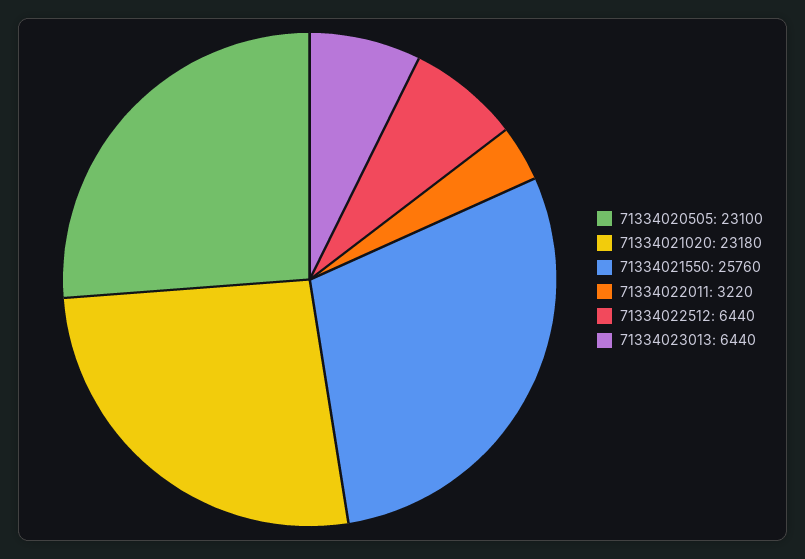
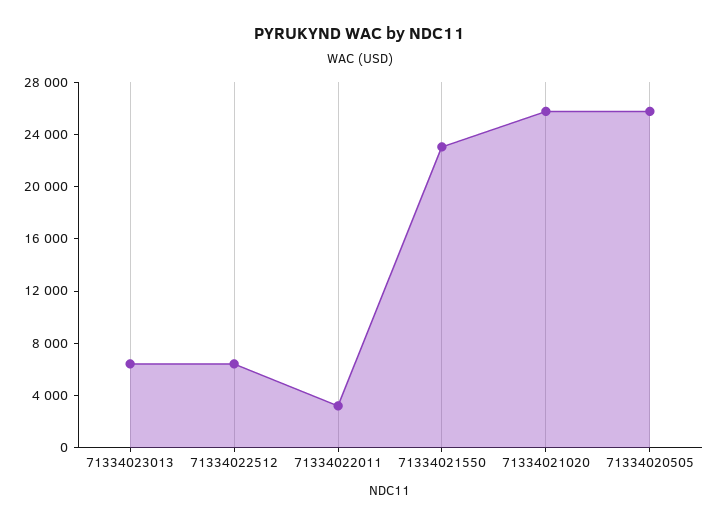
71334020505: 23100 -> 26000
71334021020: 23180 -> 26000
71334021550: 25760 -> 23000

